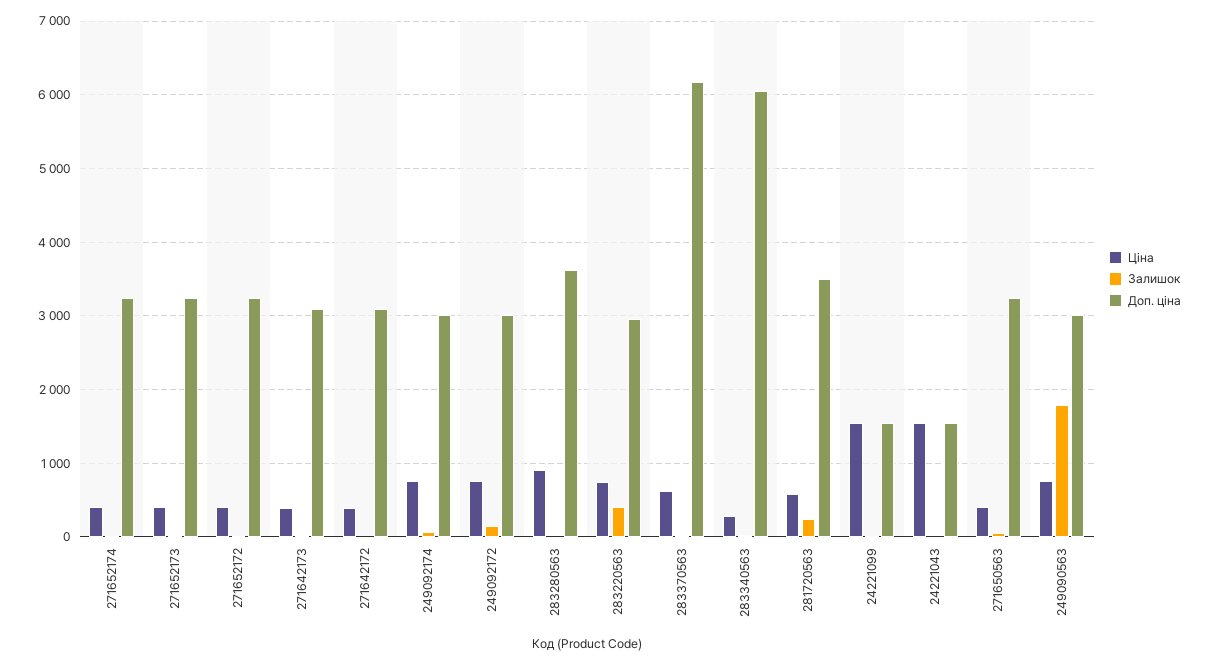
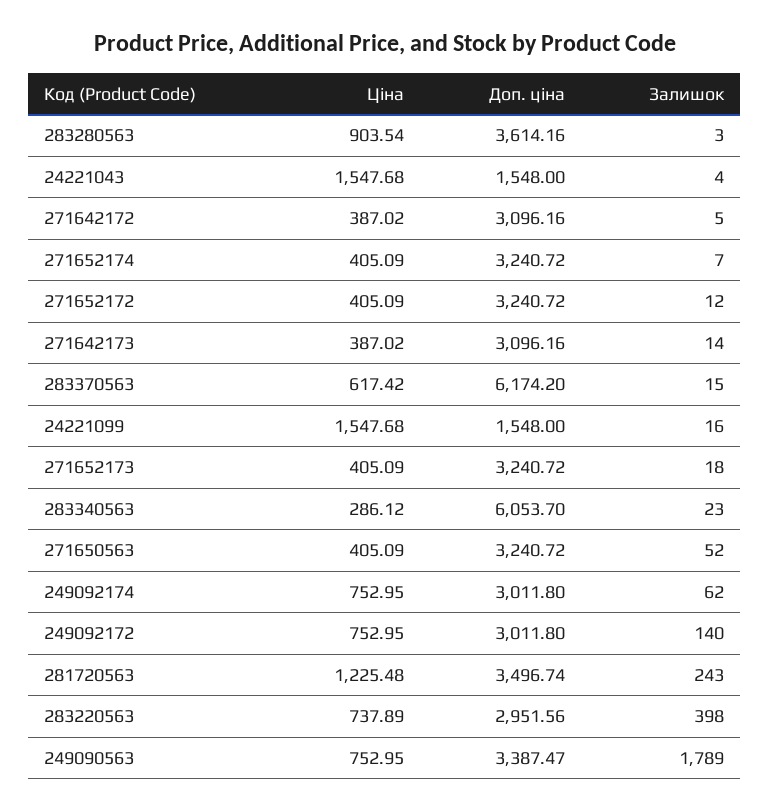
Ціна, 281720563: 600 -> 1225.48
Доп. ціна, 249090563: 3000 -> 3387.47

